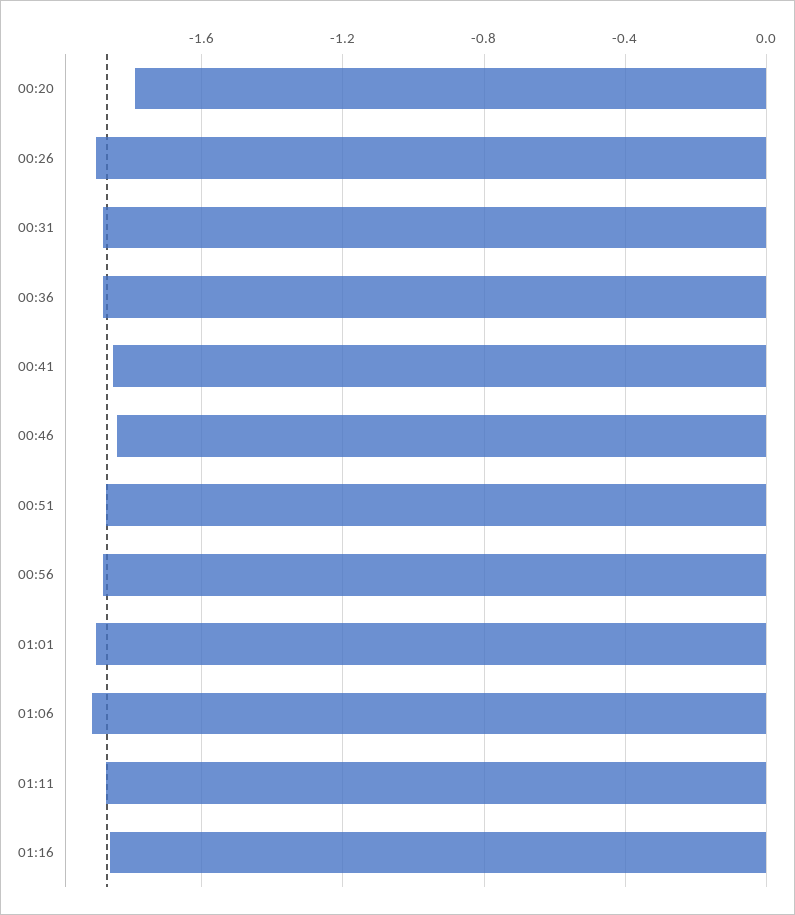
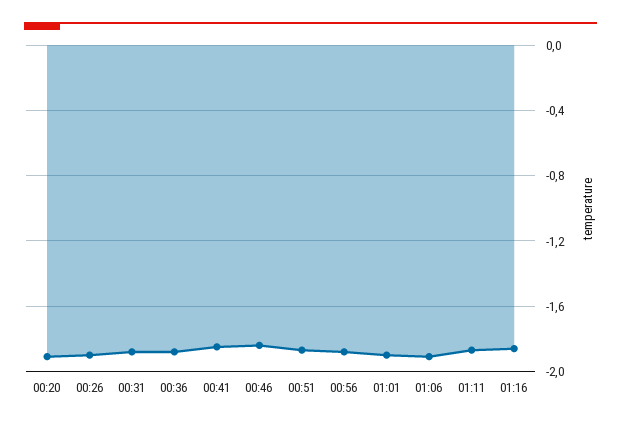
00:20: -1.8 -> -1.9

